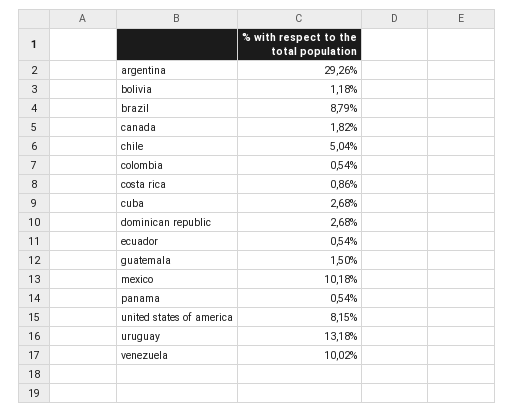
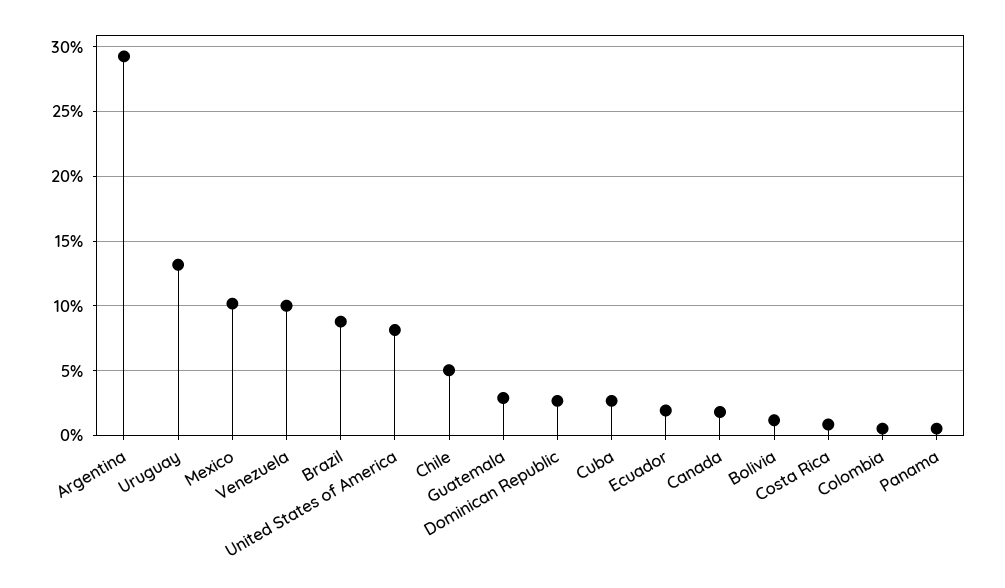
ecuador: 0.54 -> 2
guatemala: 1.5 -> 3

